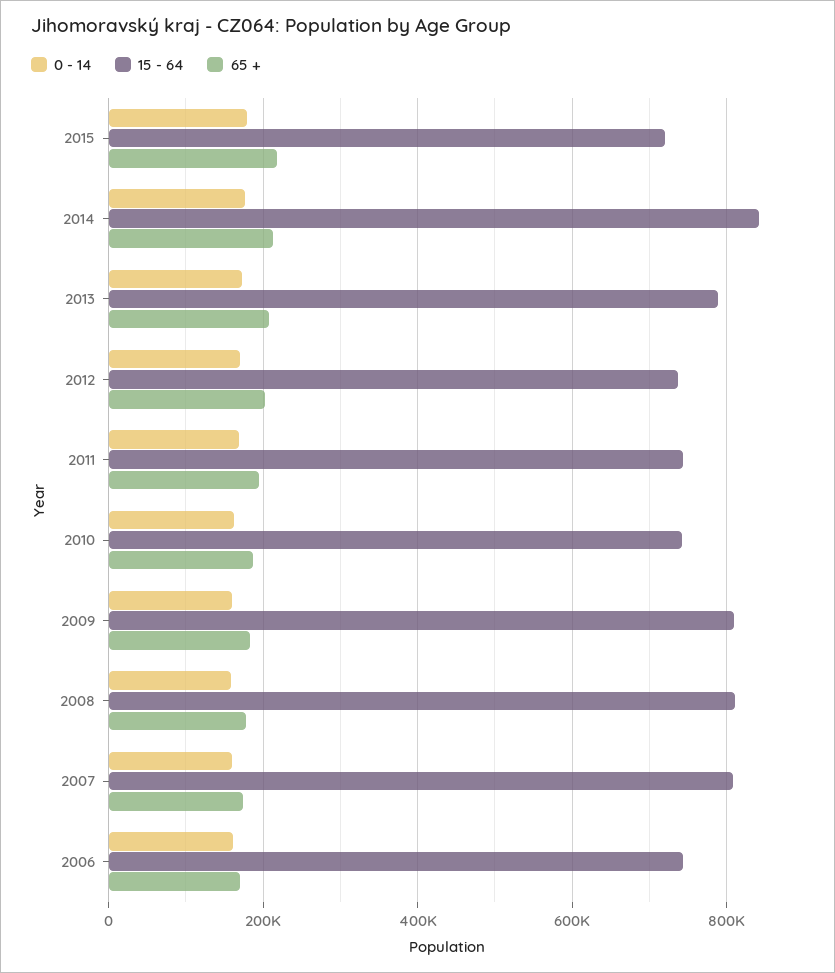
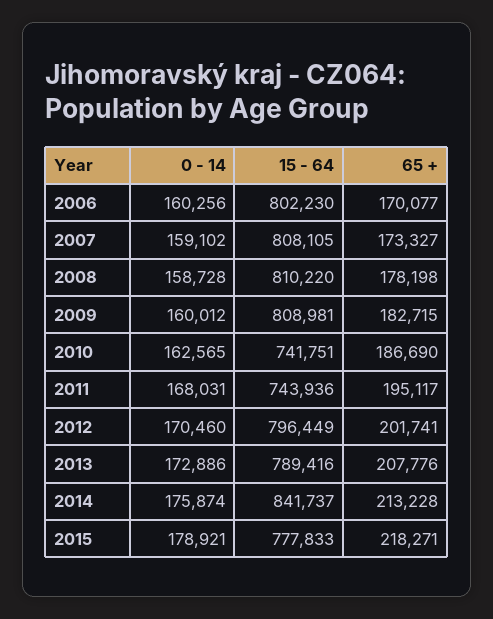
15 - 64, 2015: 720000 -> 777833
15 - 64, 2012: 740000 -> 796449
15 - 64, 2006: 740000 -> 802230

